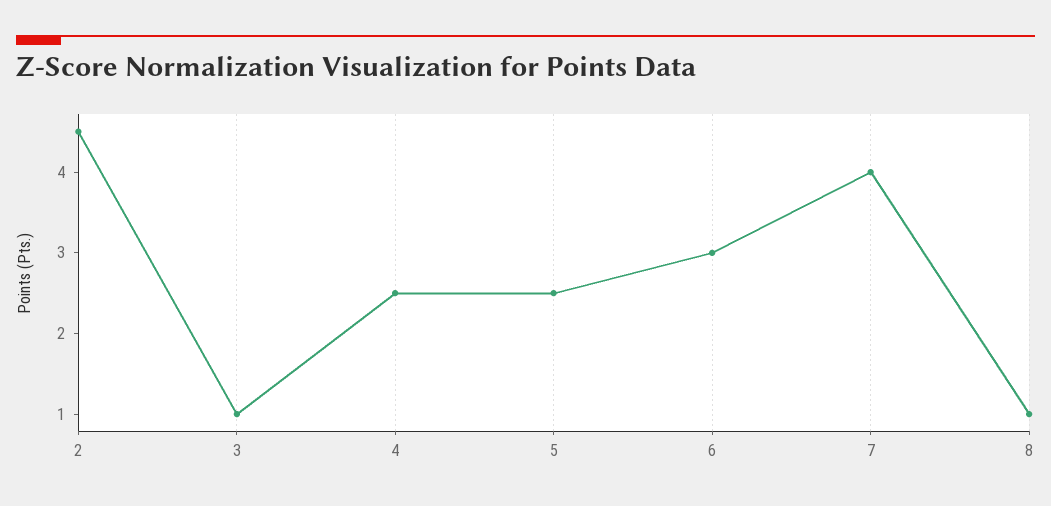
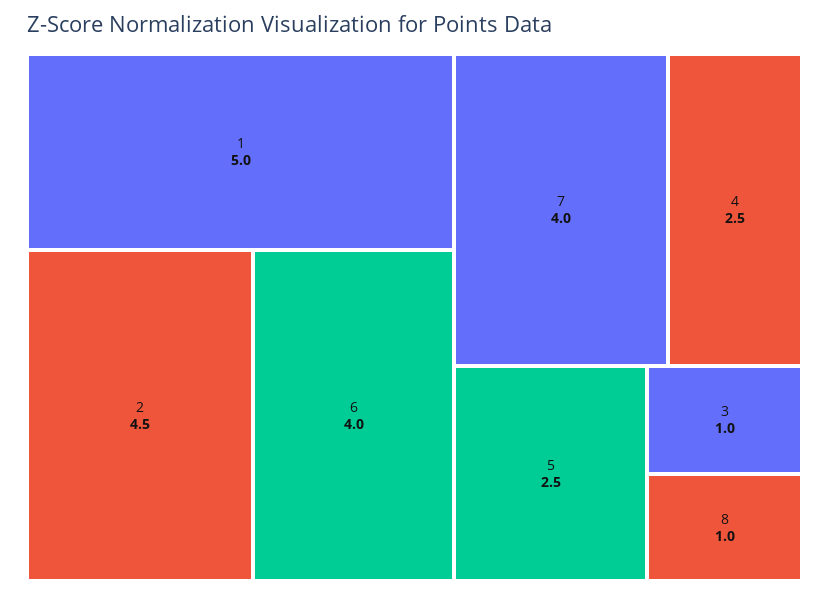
6: 3 -> 4
1: none -> 5

